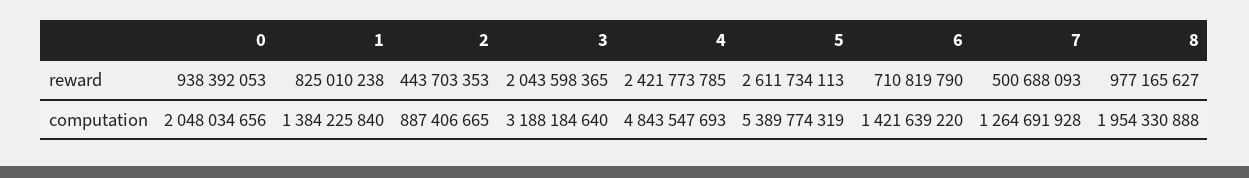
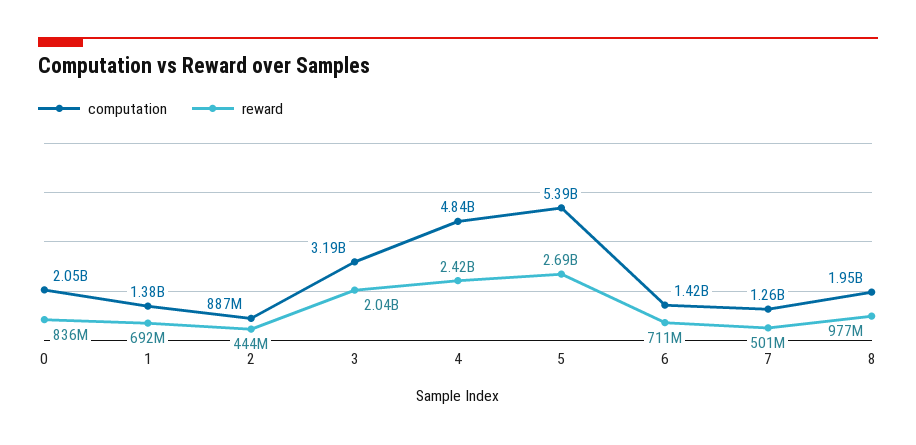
reward, 0: 938392053 -> 836000000
reward, 1: 825010238 -> 692000000
reward, 5: 2611734113 -> 2690000000

